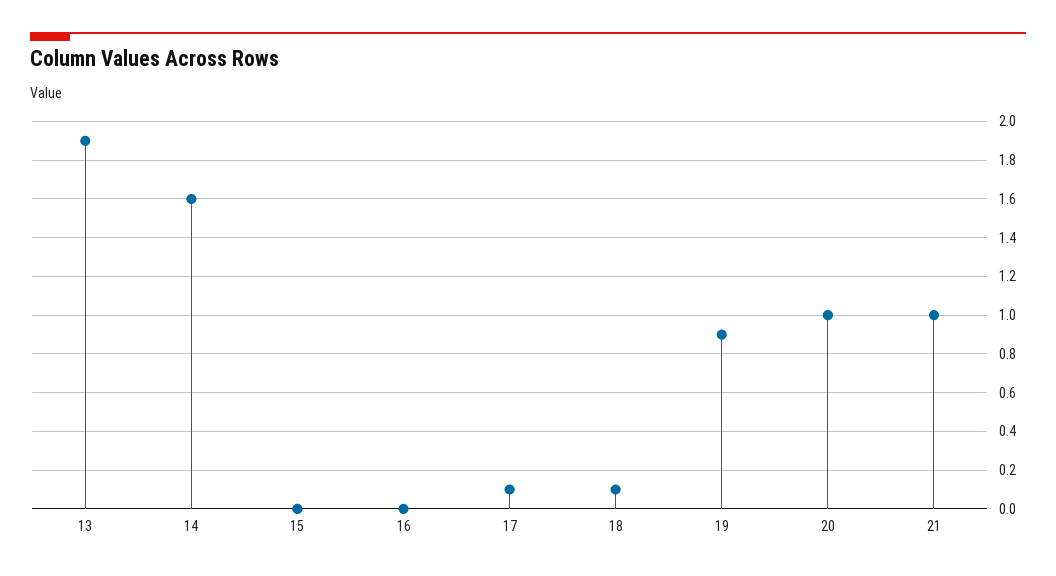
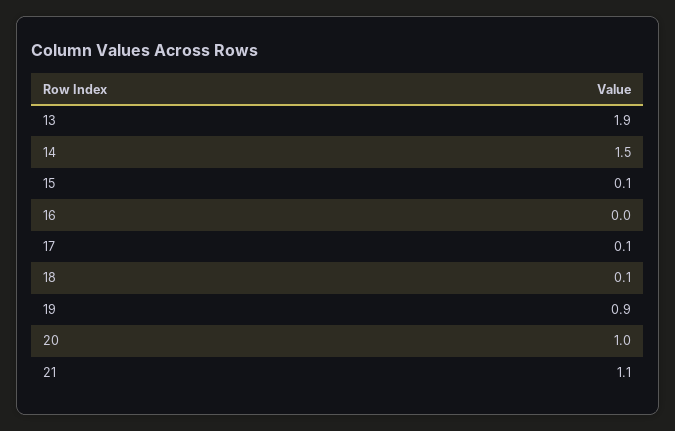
14: 1.6 -> 1.5
15: 0 -> 0.1
21: 1 -> 1.1

